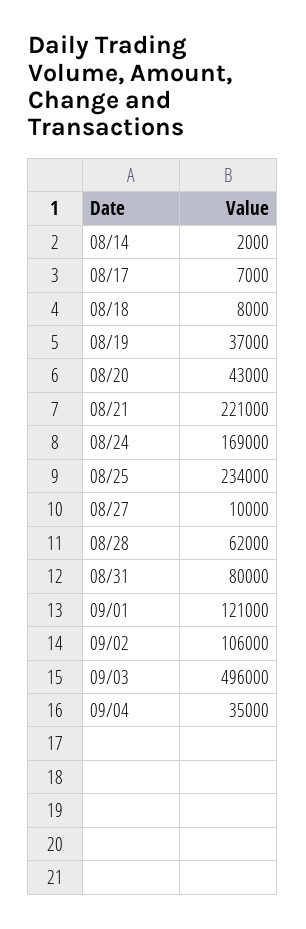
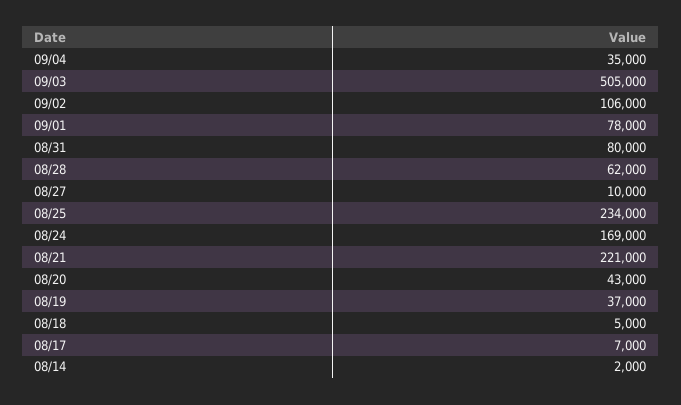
08/18: 8000 -> 5000
09/01: 121000 -> 78000
09/03: 496000 -> 505000

